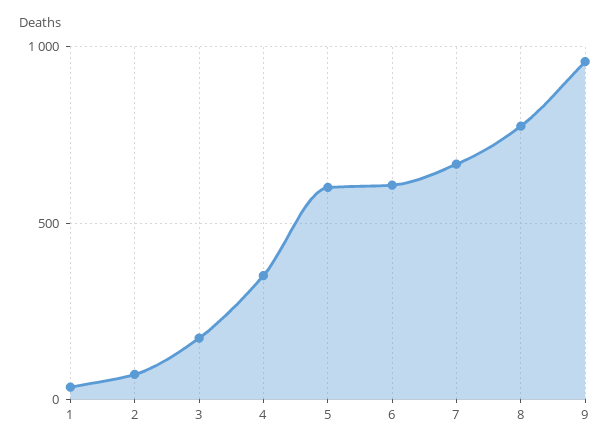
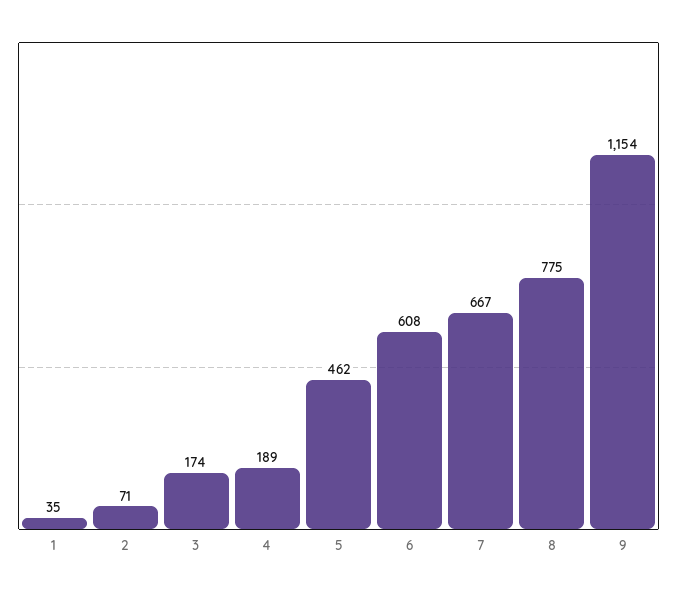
4: 350 -> 189
5: 600 -> 462
9: 950 -> 1154

